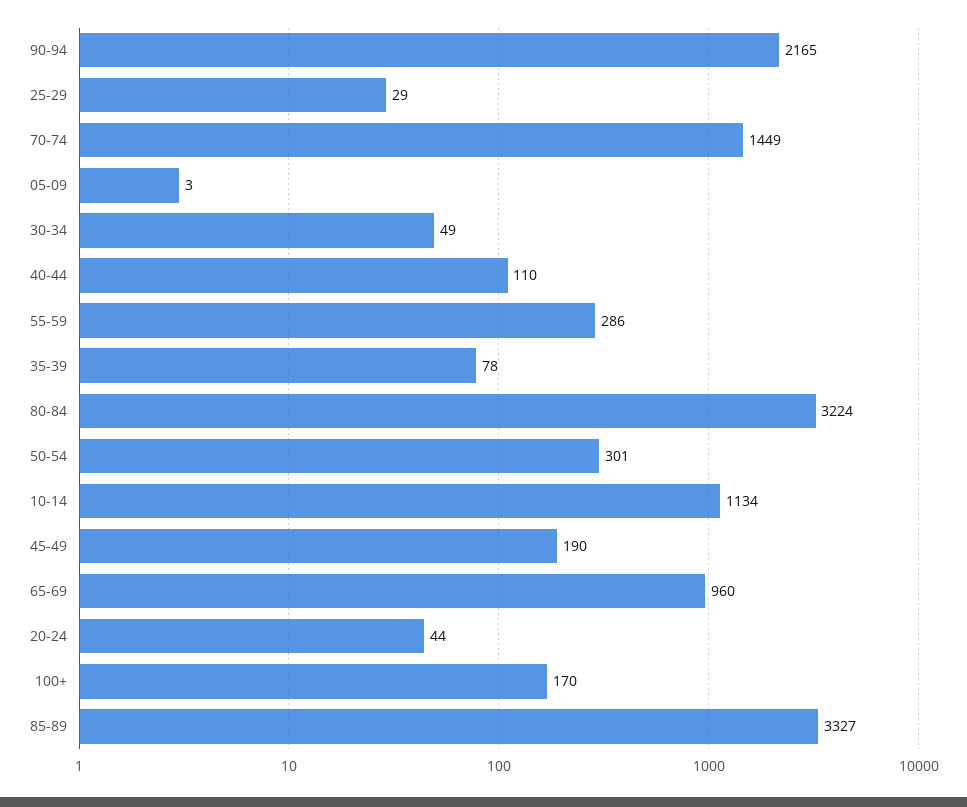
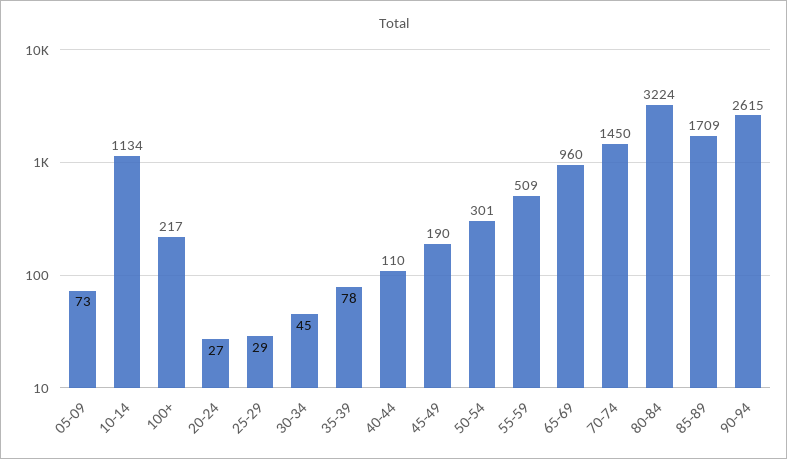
90-94: 2165 -> 2615
70-74: 1449 -> 1450
05-09: 3 -> 73
30-34: 49 -> 45
55-59: 286 -> 509
20-24: 44 -> 27
100+: 170 -> 217
85-89: 3327 -> 1709

